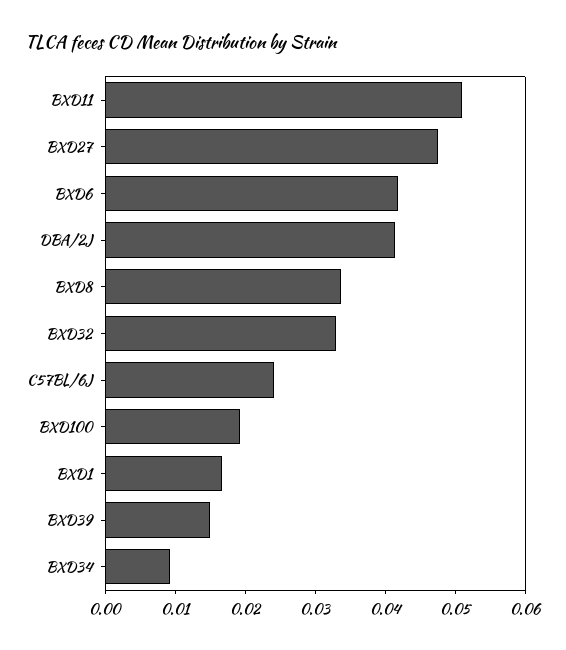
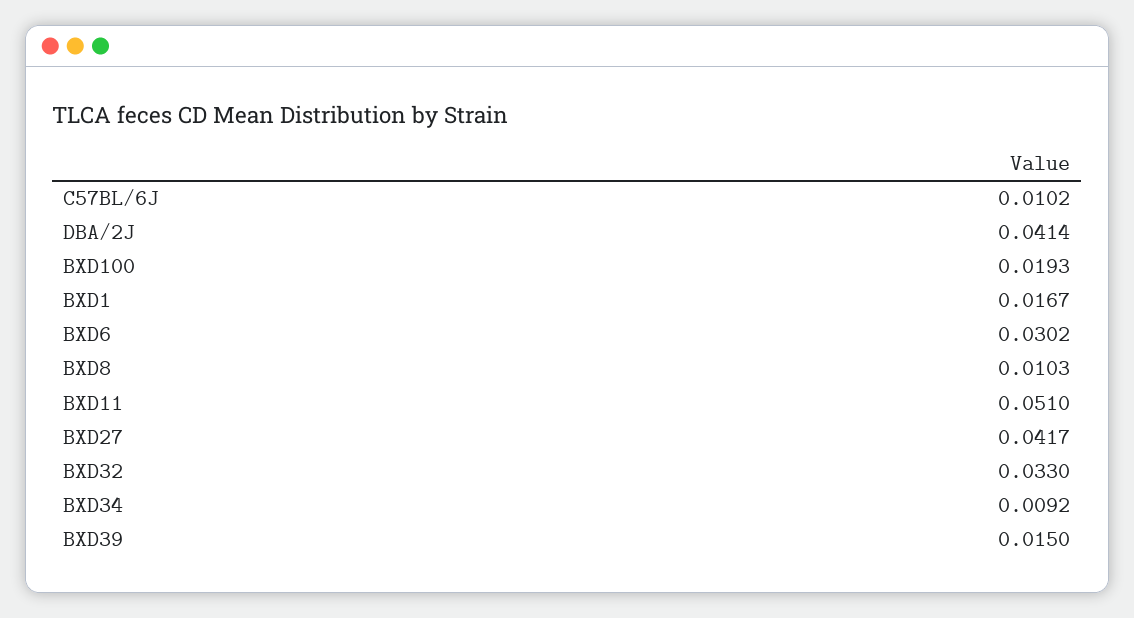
BXD27: 0.048 -> 0.0417
BXD6: 0.042 -> 0.0302
BXD8: 0.034 -> 0.0103
C57BL/6J: 0.024 -> 0.0102

